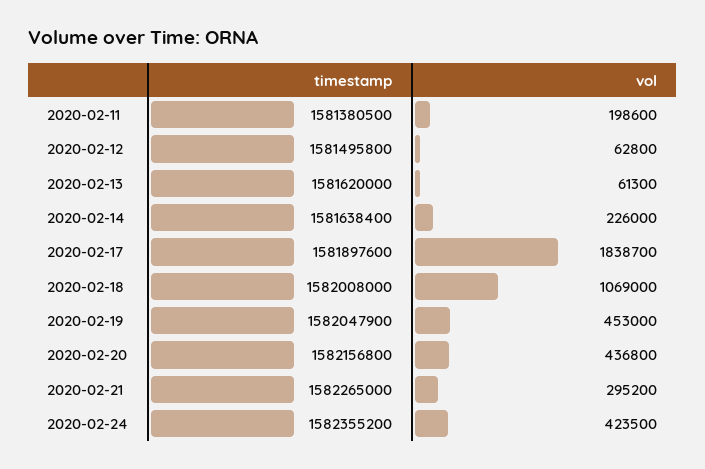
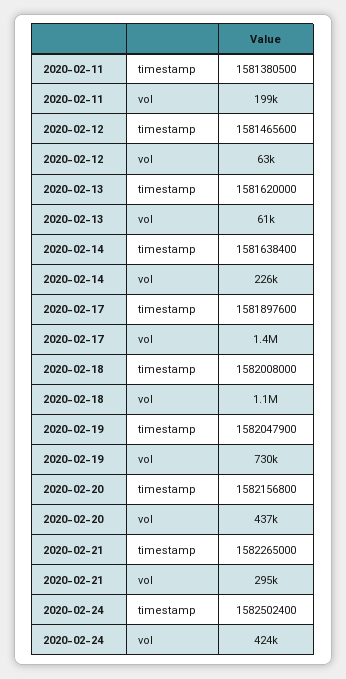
timestamp, 2020-02-12: 1581495800 -> 1581465600
vol, 2020-02-17: 1838700 -> 1400000
vol, 2020-02-19: 453000 -> 730000
timestamp, 2020-02-24: 1582355200 -> 1582502400

